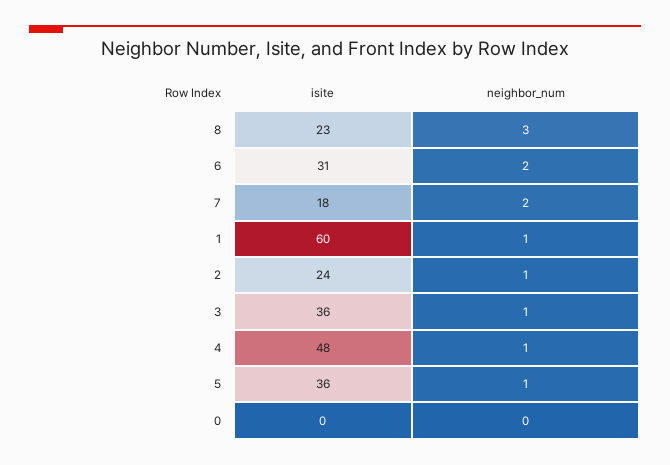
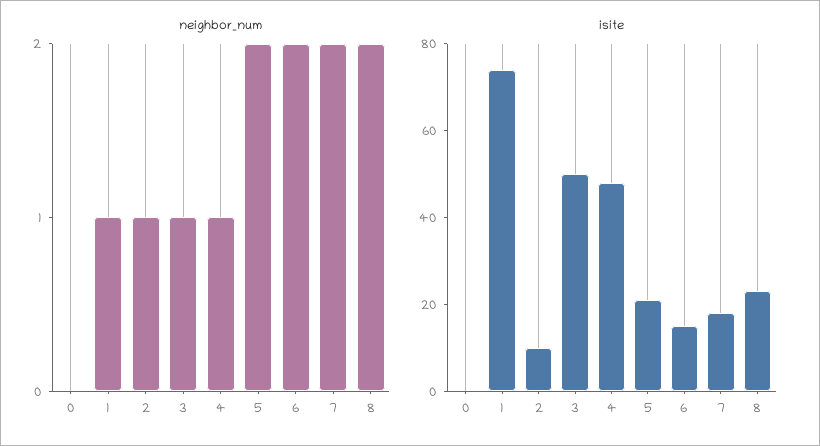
neighbor_num, 8: 3 -> 2
isite, 6: 31 -> 15
isite, 1: 60 -> 75
isite, 2: 24 -> 10
isite, 3: 36 -> 50
isite, 5: 36 -> 20
neighbor_num, 5: 1 -> 2

